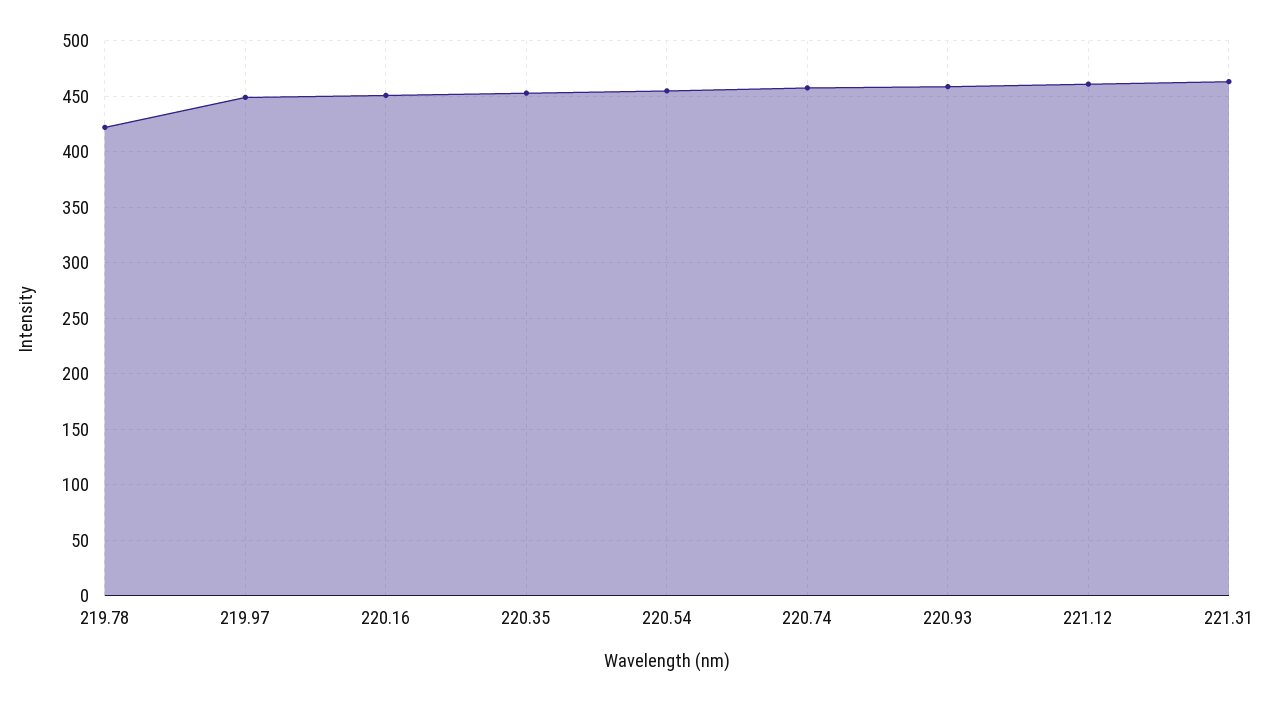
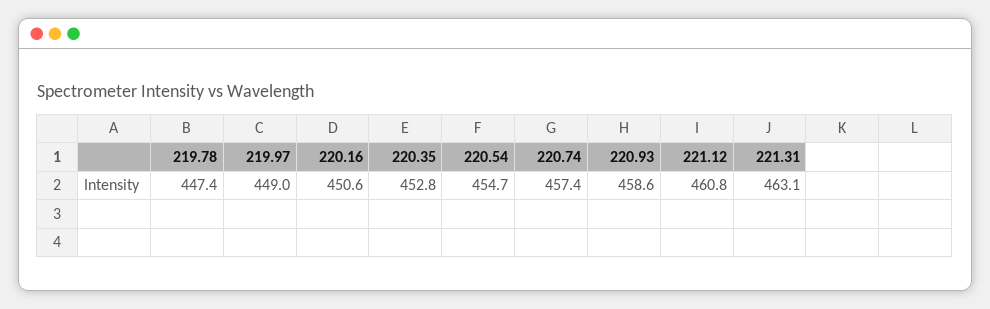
219.78: 420 -> 447.4

